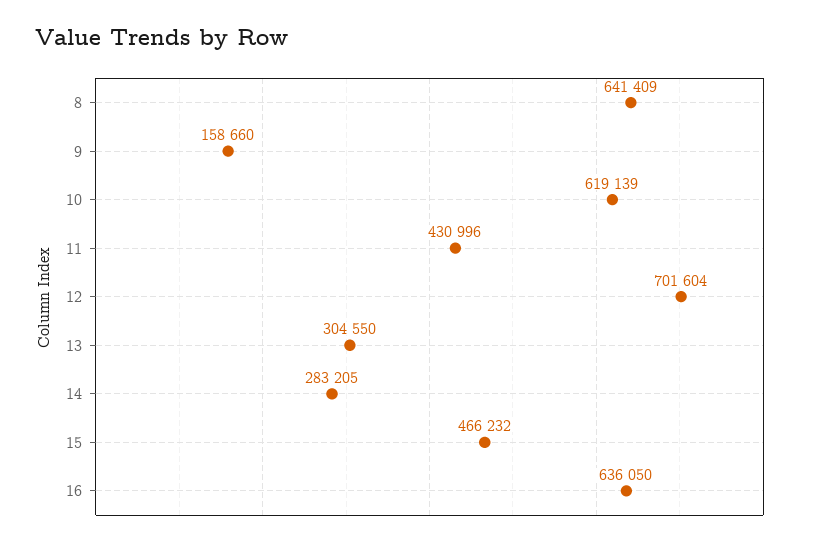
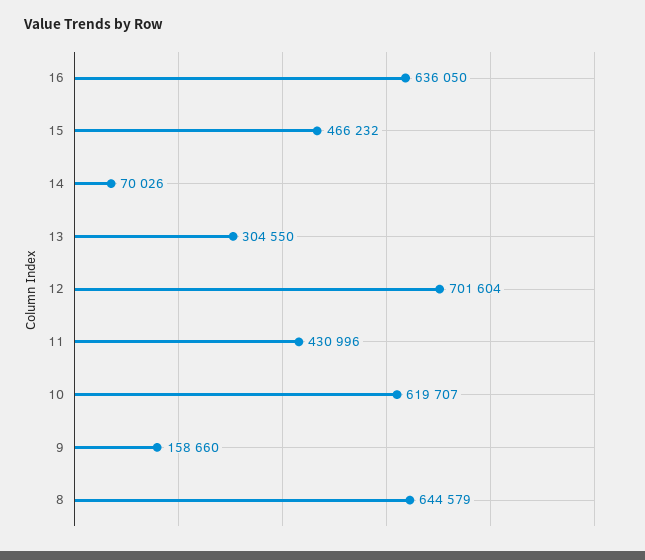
8: 641409 -> 644579
10: 619139 -> 619707
14: 283205 -> 70026

